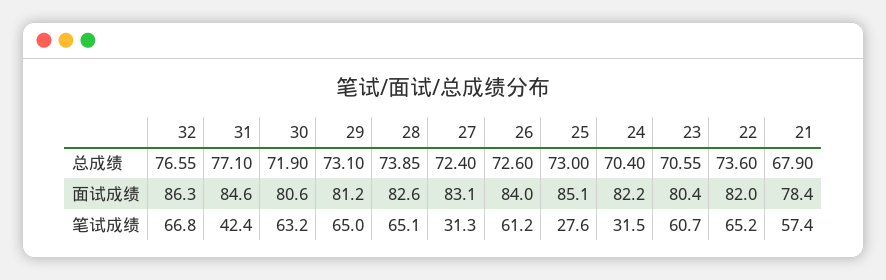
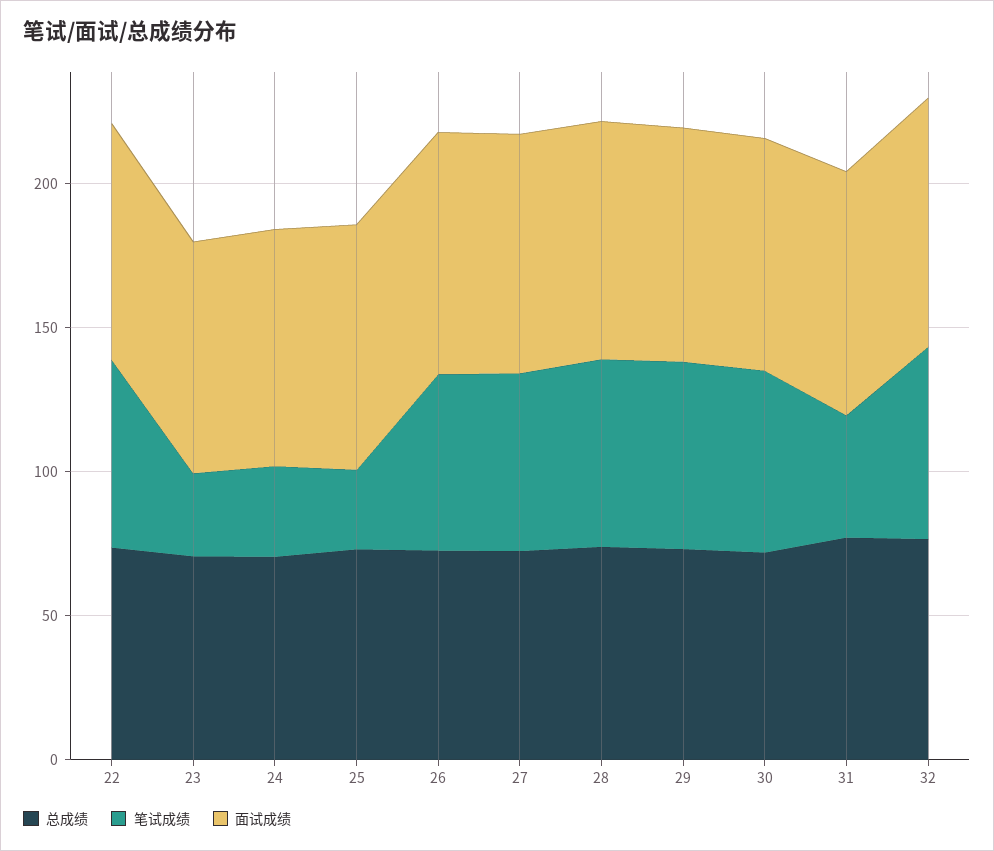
总成绩, 21: 67.9 -> none
面试成绩, 21: 78.4 -> none
笔试成绩, 27: 31.3 -> 60
笔试成绩, 23: 60.7 -> 30
笔试成绩, 21: 57.4 -> none

